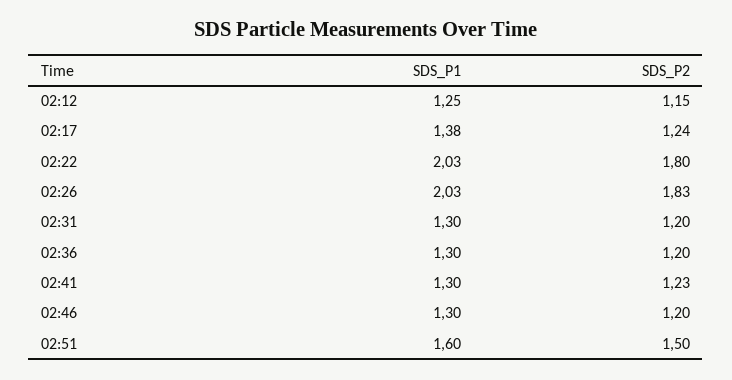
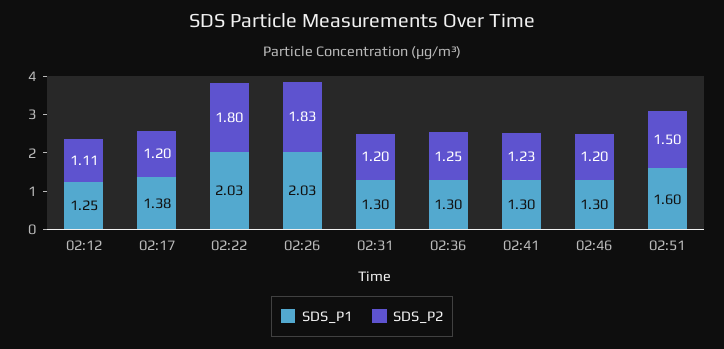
SDS_P2, 02:12: 1.15 -> 1.11
SDS_P2, 02:17: 1.24 -> 1.2
SDS_P2, 02:36: 1.2 -> 1.25

